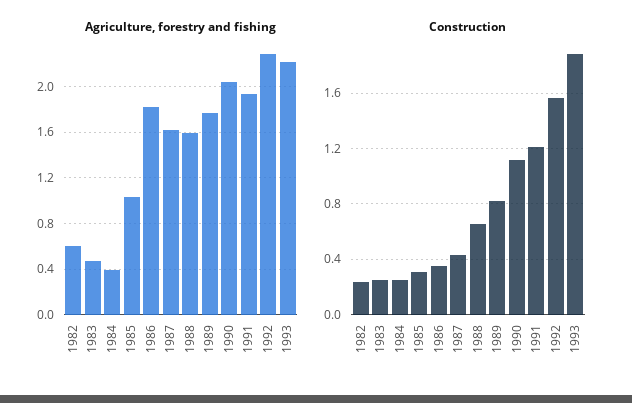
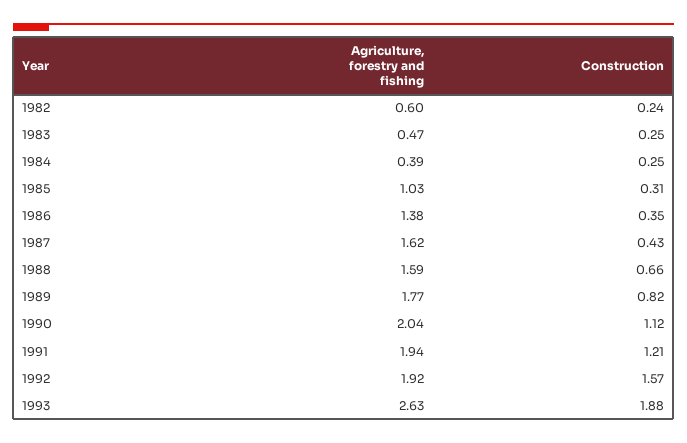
Agriculture, forestry and fishing, 1986: 1.8 -> 1.38
Agriculture, forestry and fishing, 1992: 2.3 -> 1.92
Agriculture, forestry and fishing, 1993: 2.2 -> 2.63

